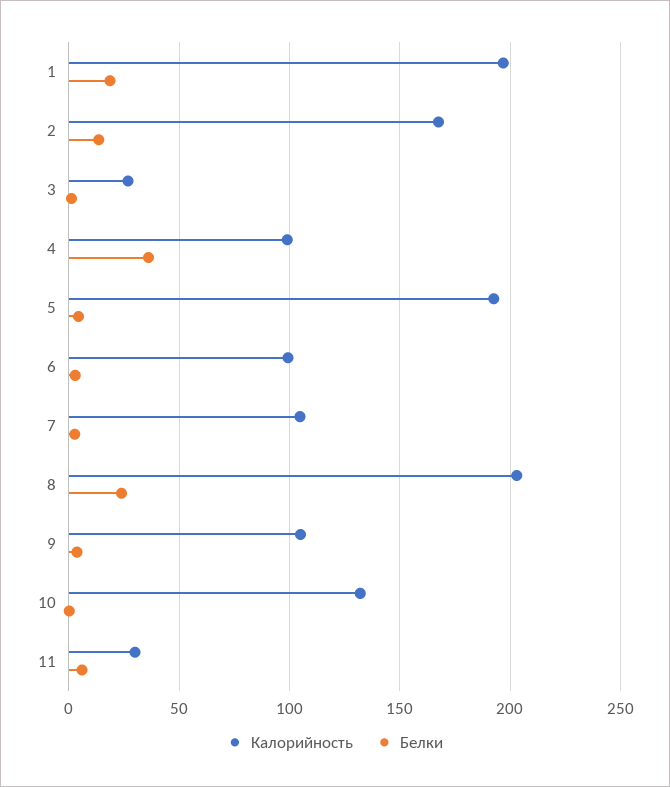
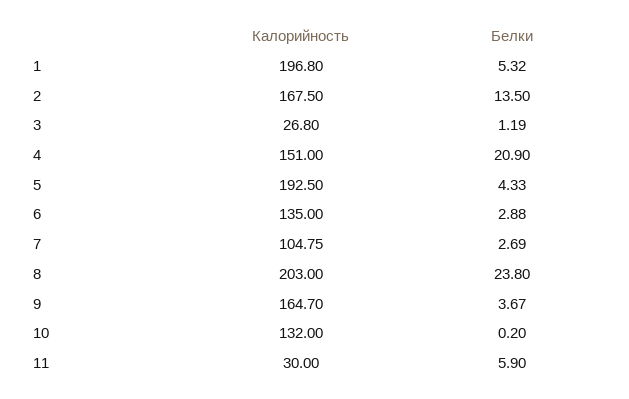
Белки, 1: 20 -> 5.32
Калорийность, 4: 100 -> 151
Белки, 4: 35 -> 20.9
Калорийность, 6: 100 -> 135
Калорийность, 9: 105 -> 164.7

